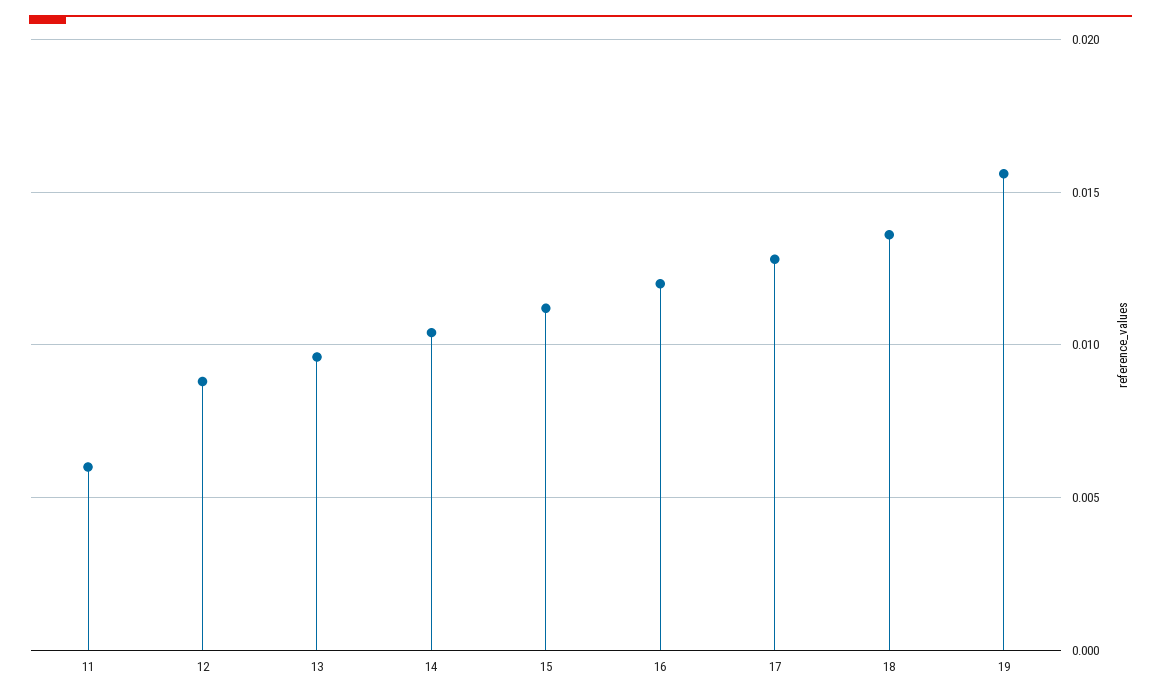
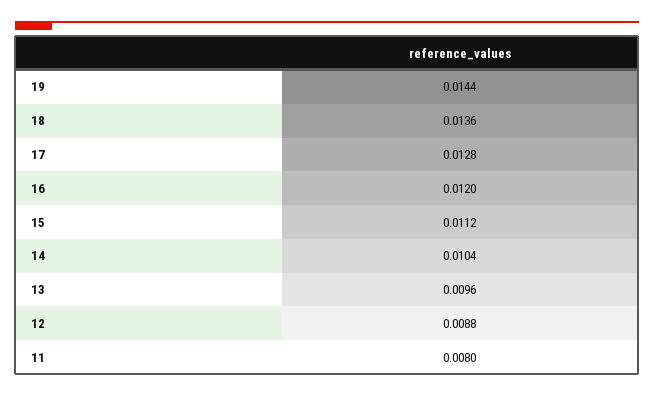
11: 0.006 -> 0.008
19: 0.0155 -> 0.0144

